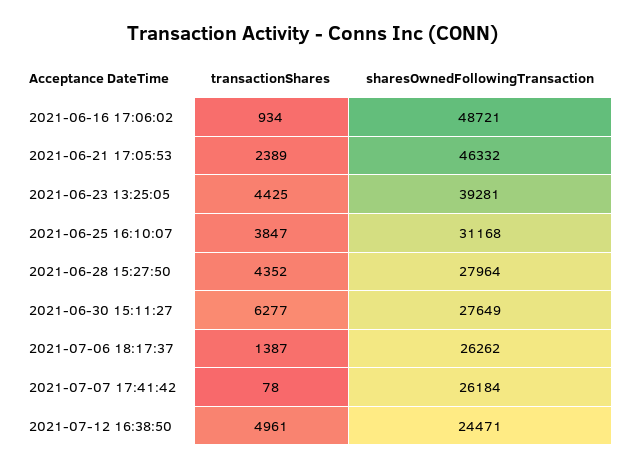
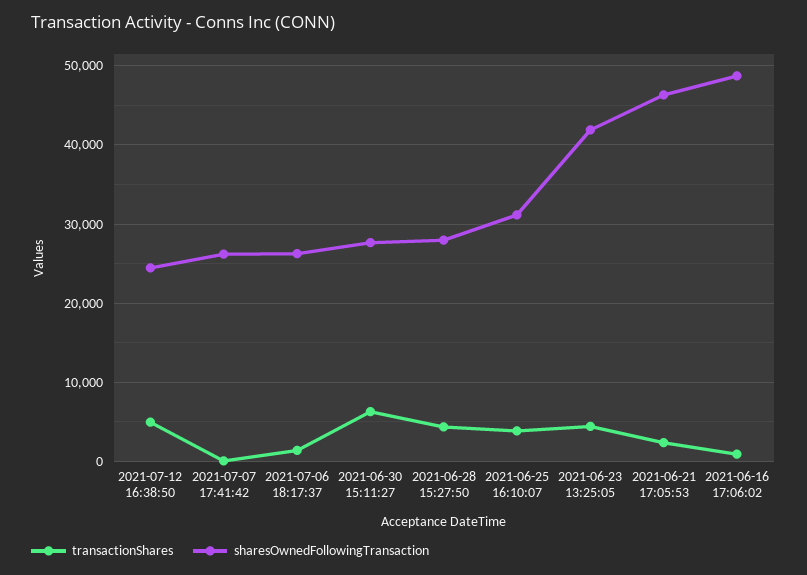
sharesOwnedFollowingTransaction, 2021-06-23 13:25:05: 39281 -> 42000

